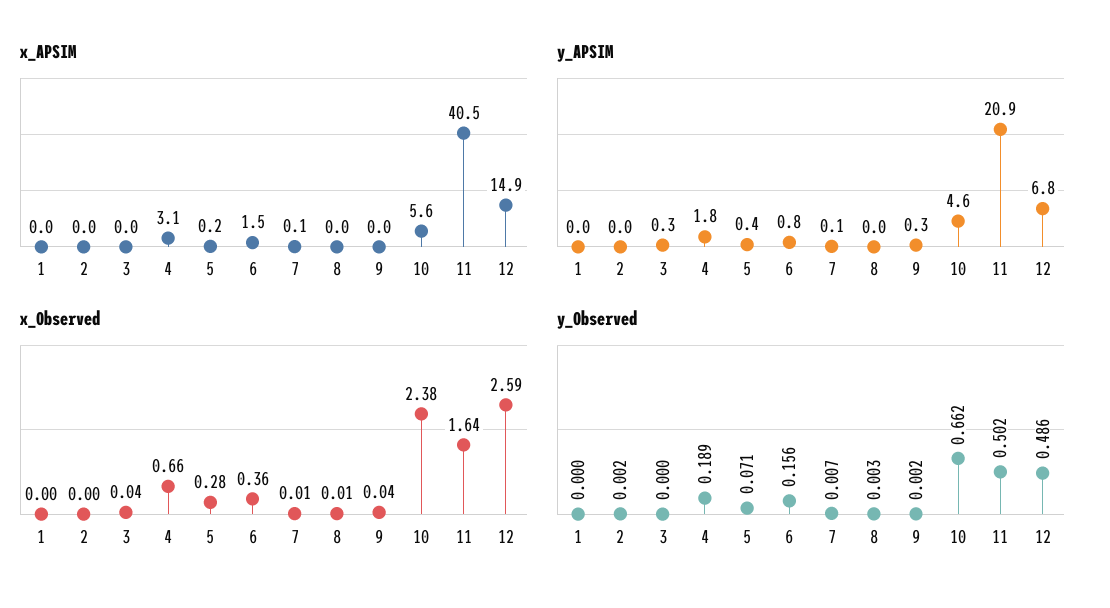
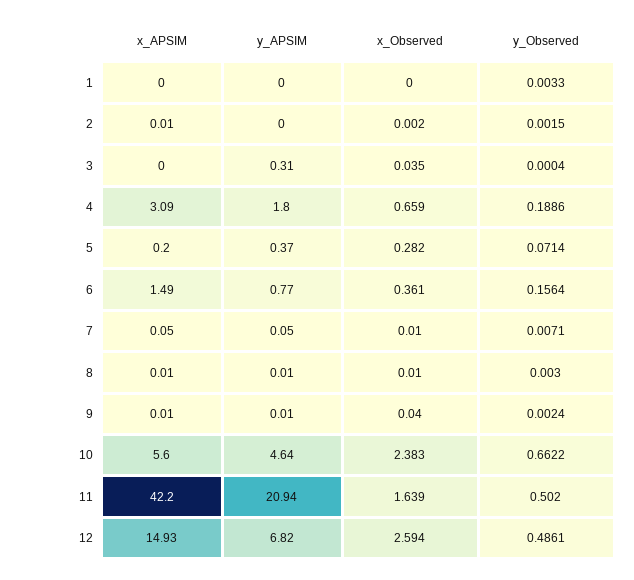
x_APSIM, 11: 40.5 -> 42.2
y_APSIM, 9: 0.3 -> 0.01
y_Observed, 1: 0 -> 0.0033

